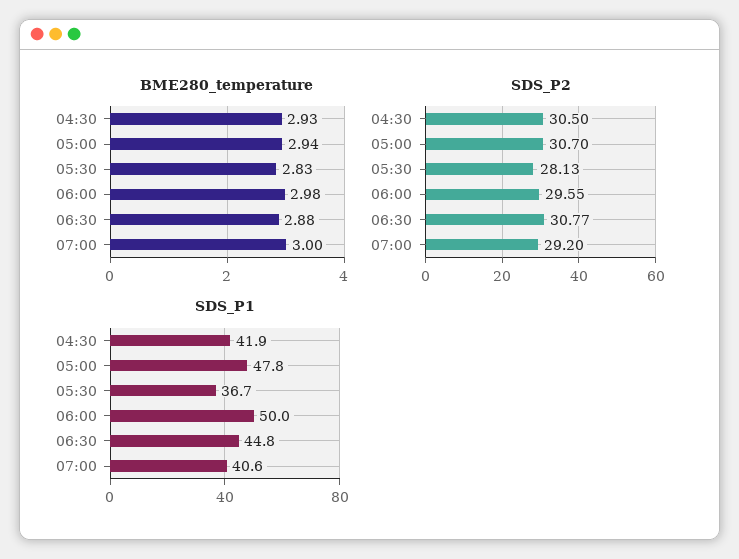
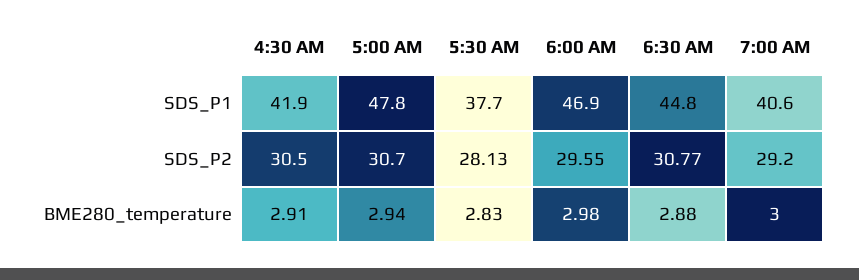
BME280_temperature, 04:30: 2.93 -> 2.91
SDS_P1, 05:30: 36.7 -> 37.7
SDS_P1, 06:00: 50 -> 46.9

